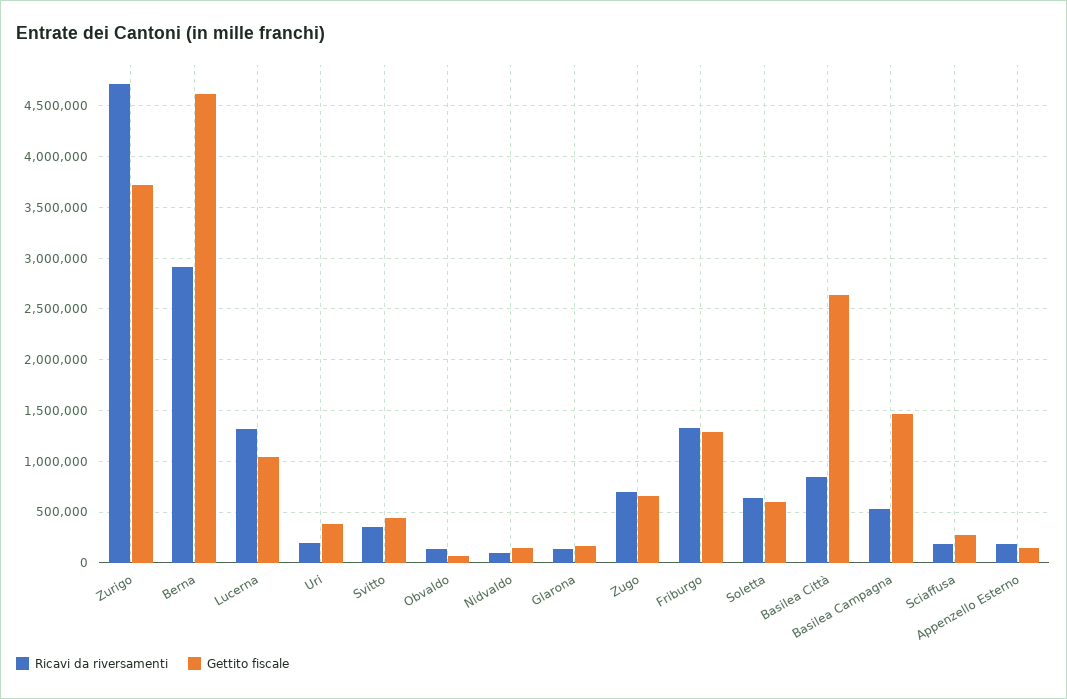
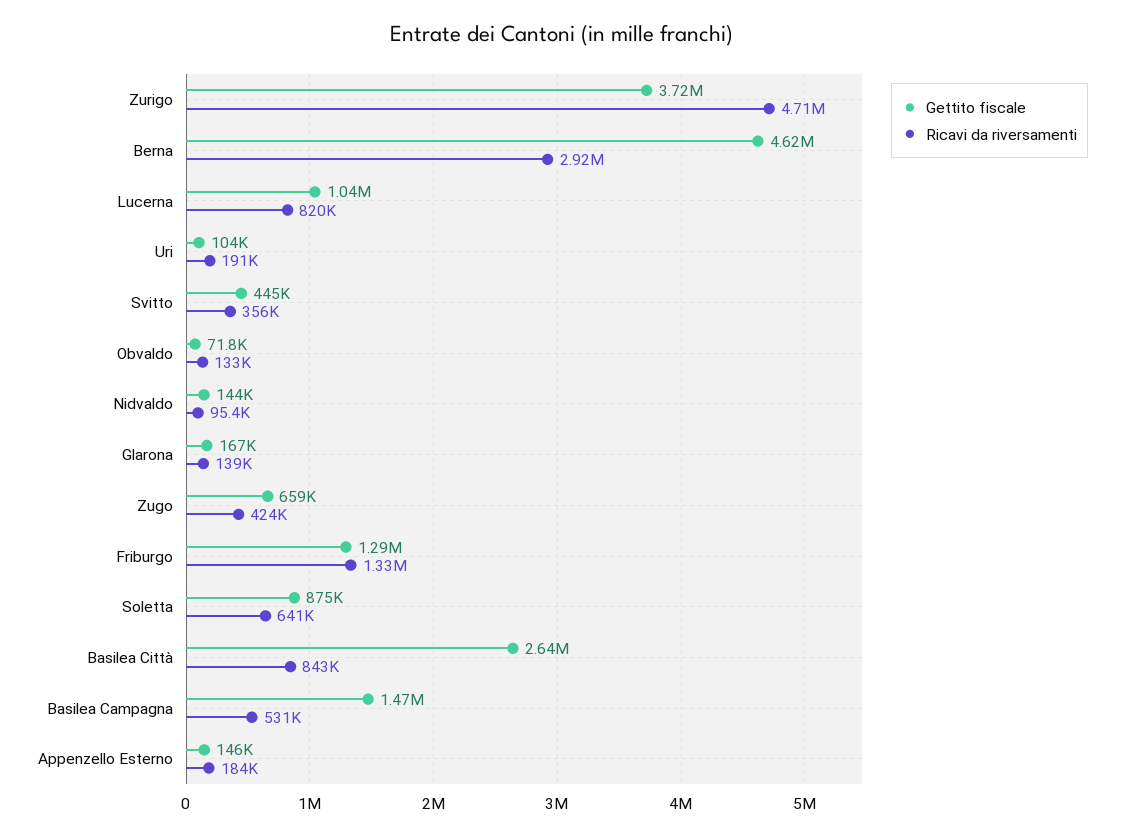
Ricavi da riversamenti, Lucerna: 1300000 -> 820000
Gettito fiscale, Uri: 400000 -> 104000
Ricavi da riversamenti, Zugo: 700000 -> 424000
Gettito fiscale, Soletta: 600000 -> 875000
Ricavi da riversamenti, Sciaffusa: 200000 -> none
Gettito fiscale, Sciaffusa: 300000 -> none

